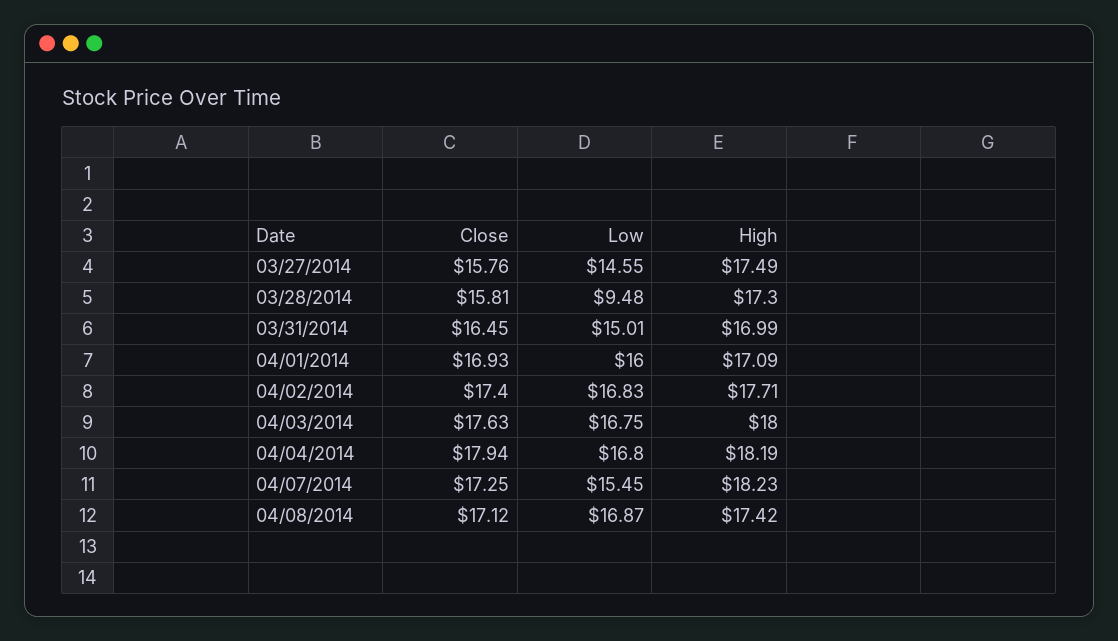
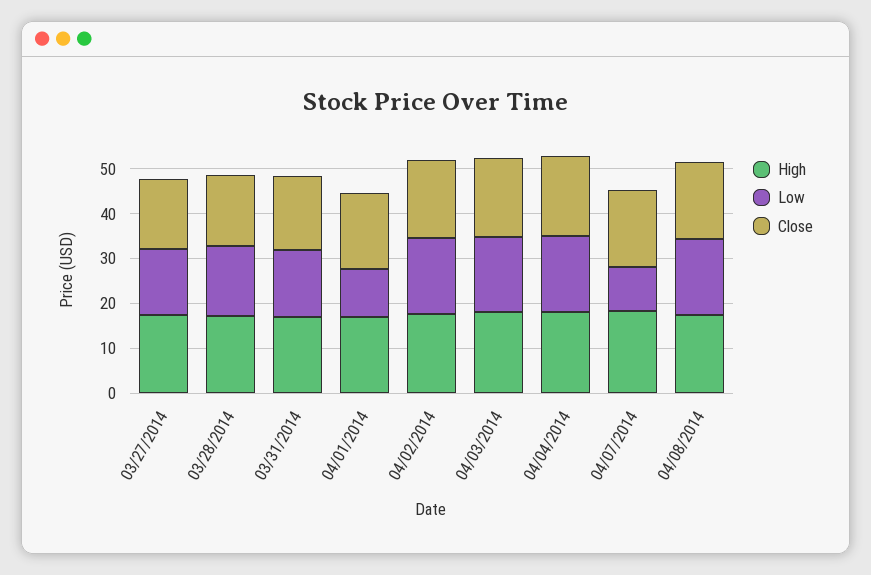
Low, 03/28/2014: 9.48 -> 16
Low, 04/01/2014: 16 -> 10
Low, 04/07/2014: 15.45 -> 10

